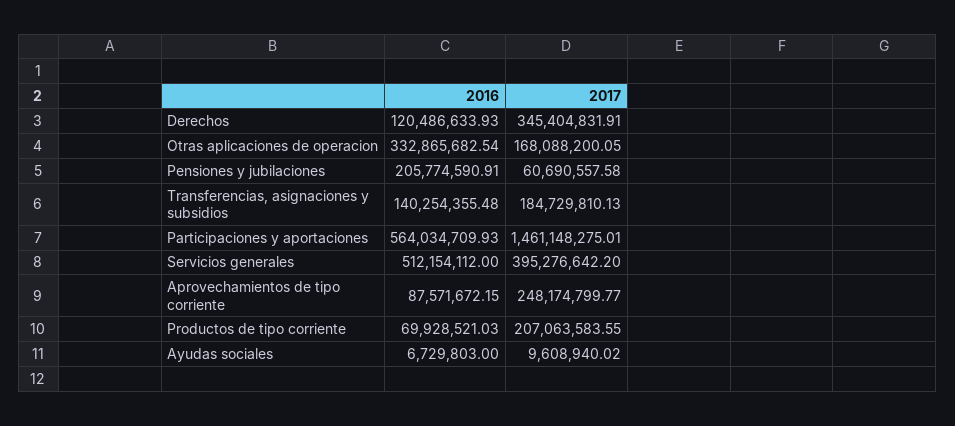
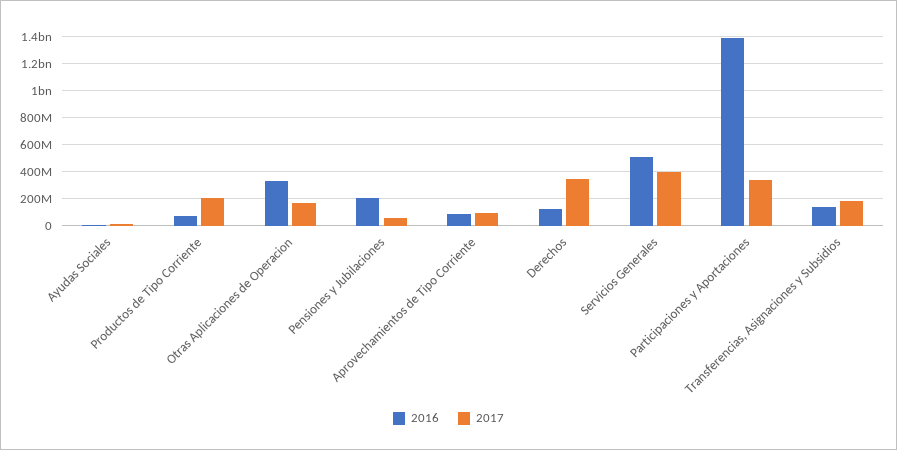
2016, Participaciones y aportaciones: 564034709.93 -> 1400000000
2017, Participaciones y aportaciones: 1461148275.01 -> 350000000
2017, Aprovechamientos de tipo corriente: 248174799.77 -> 100000000

